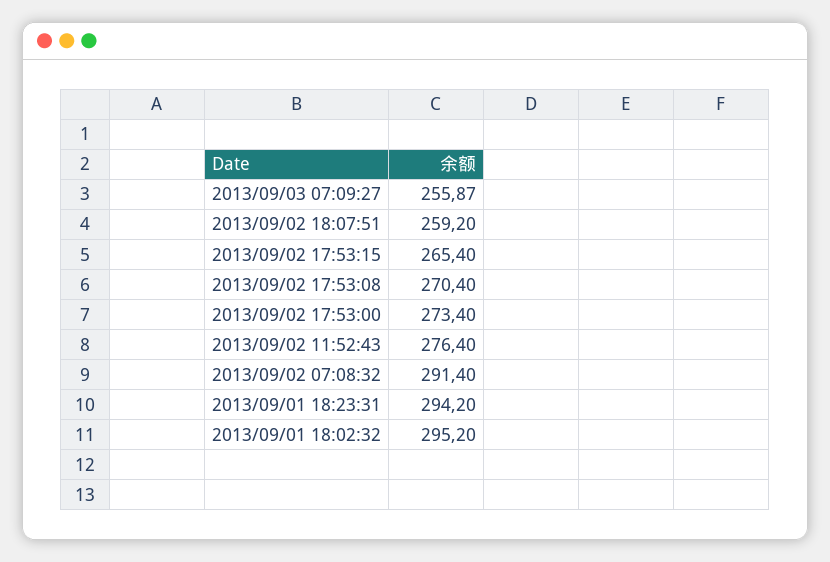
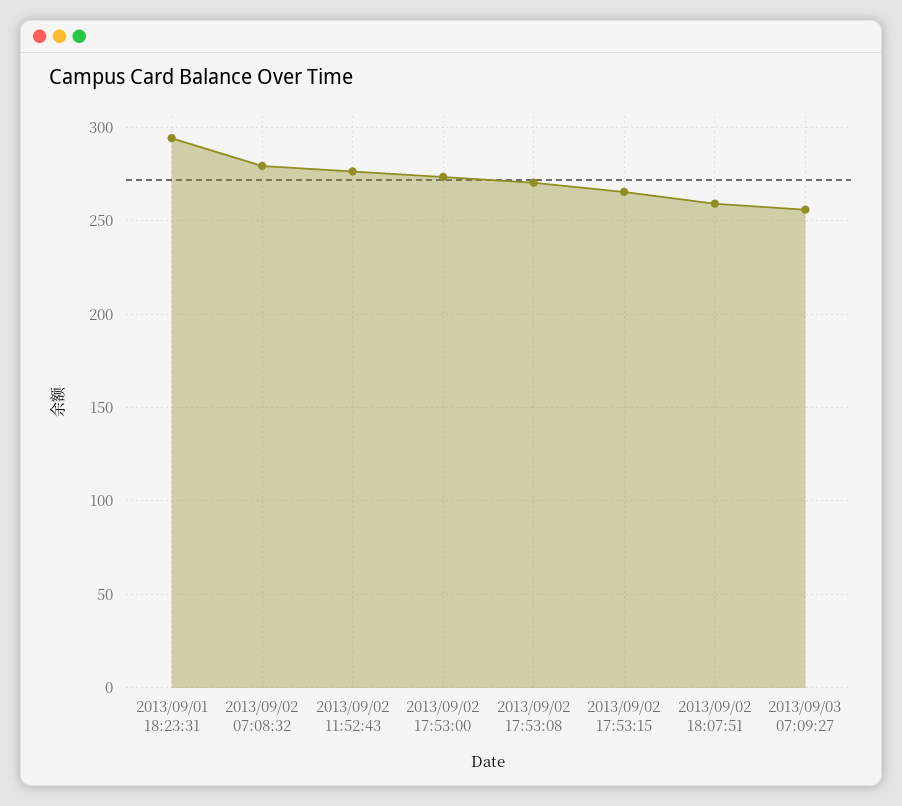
2013/09/02 07:08:32: 291.4 -> 280
2013/09/01 18:02:32: 295.2 -> none

